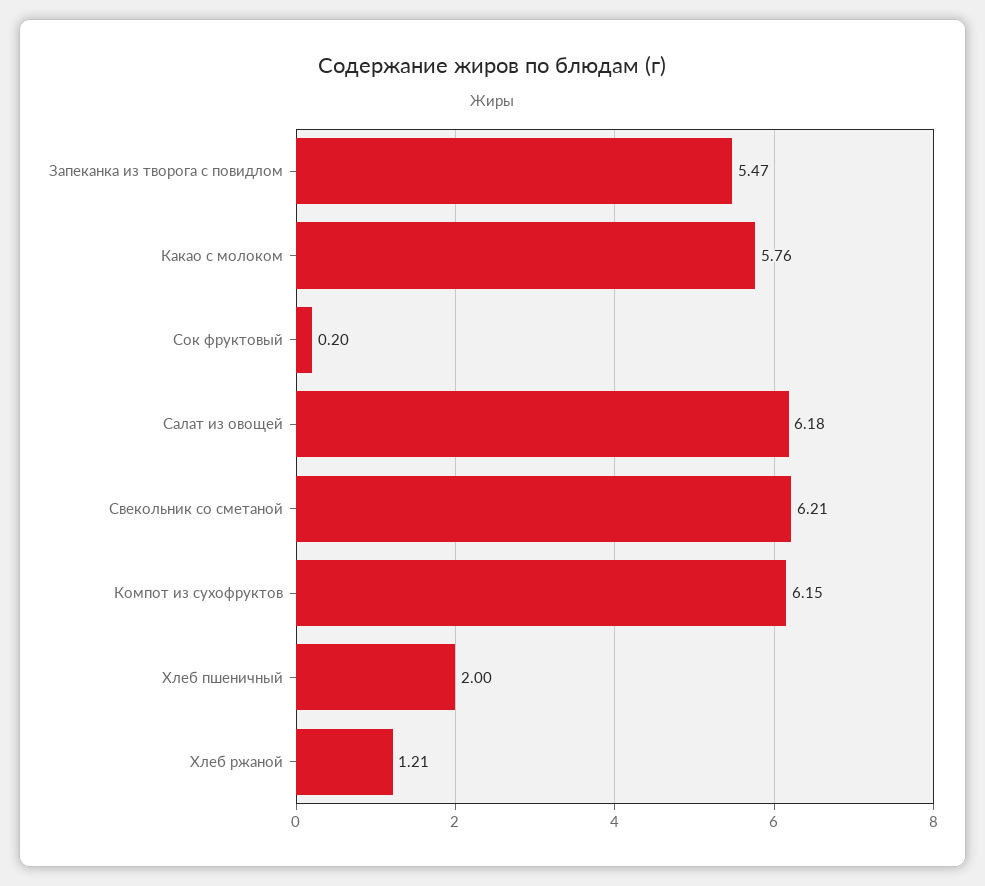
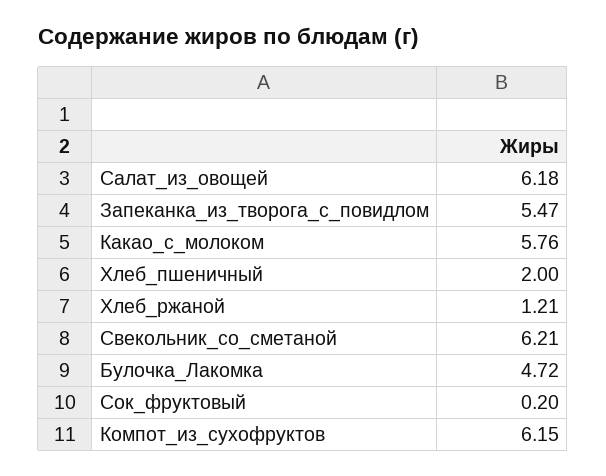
Булочка_Лакомка: none -> 4.72

